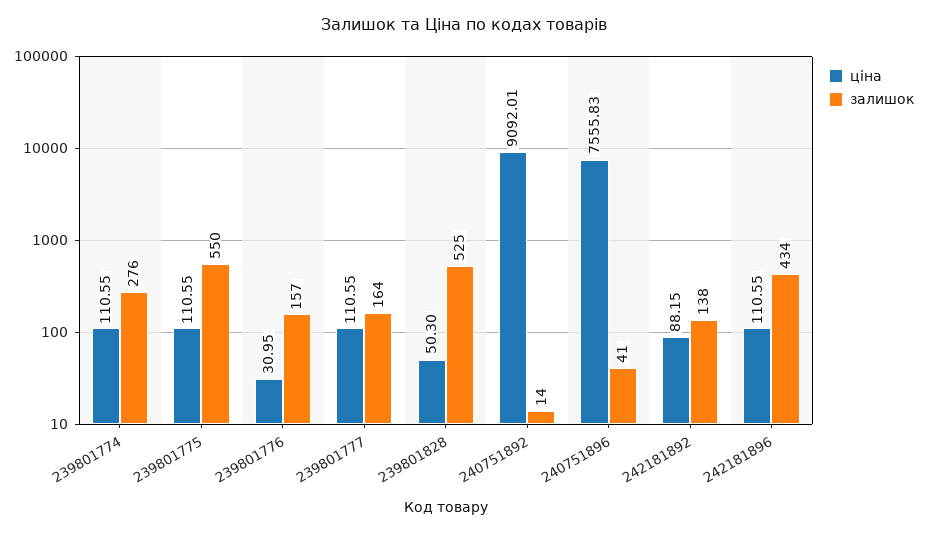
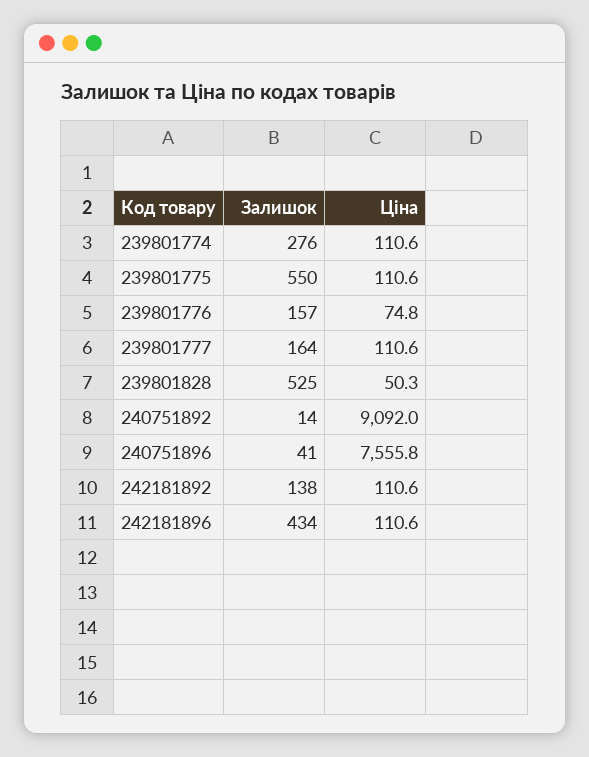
ціна, 239801776: 30.95 -> 74.8
ціна, 242181892: 88.15 -> 110.6

